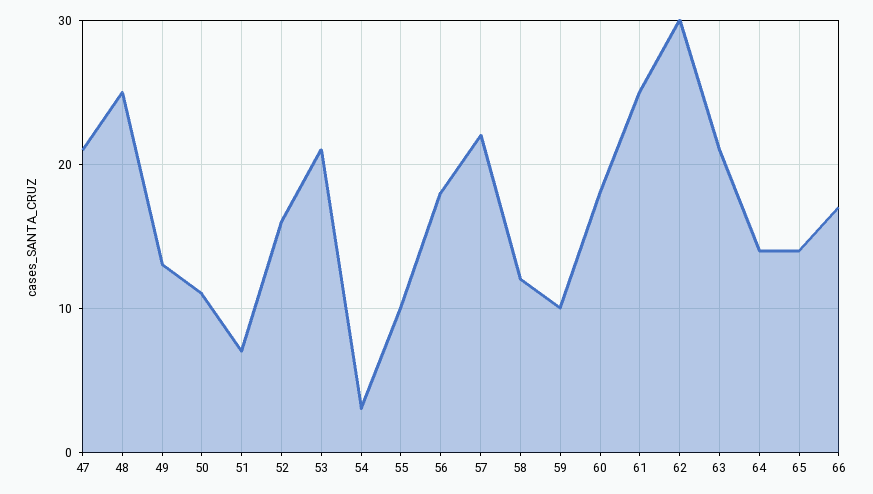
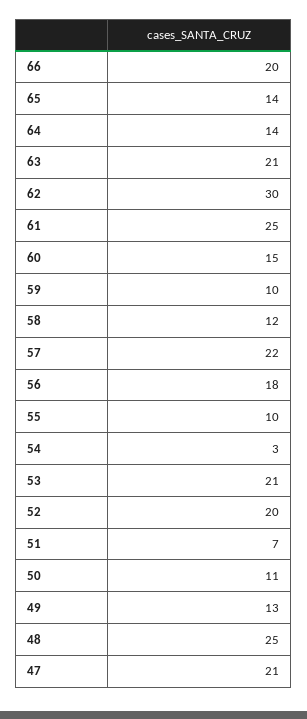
52: 16 -> 20
60: 18 -> 15
66: 17 -> 20

